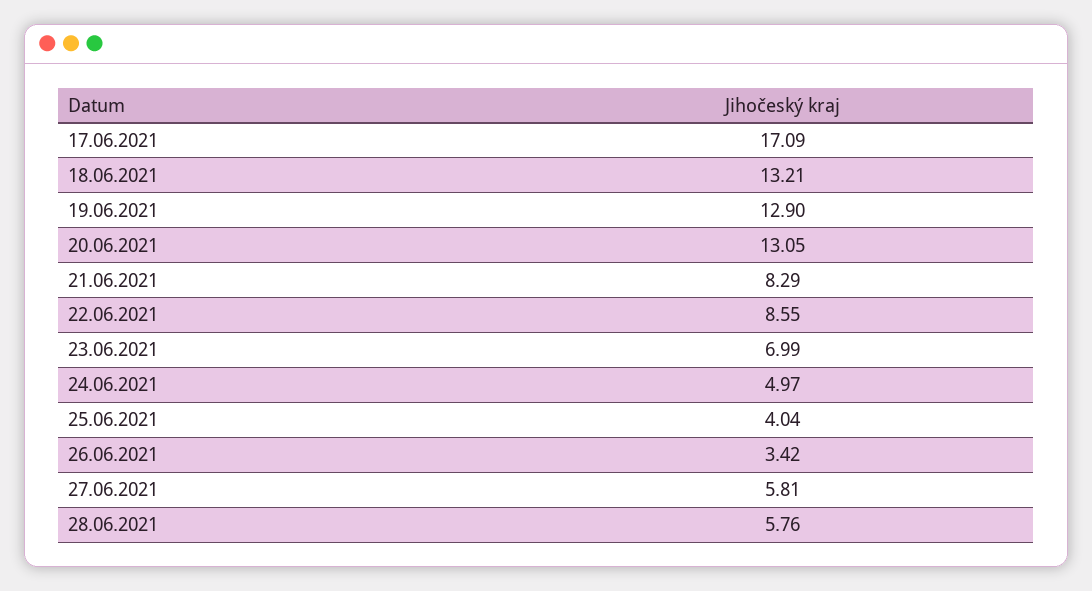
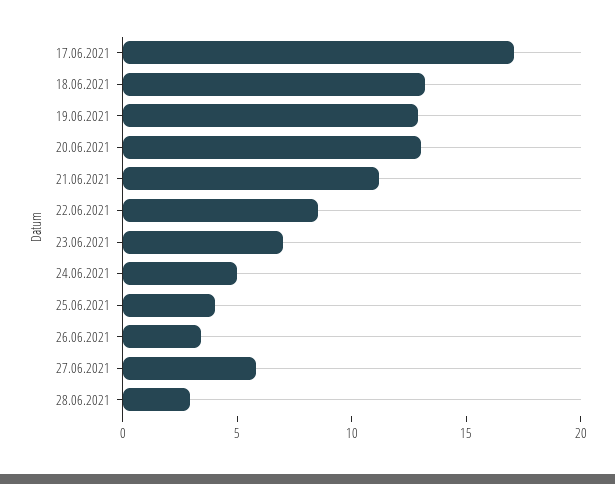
21.06.2021: 8.29 -> 11
28.06.2021: 5.76 -> 3

